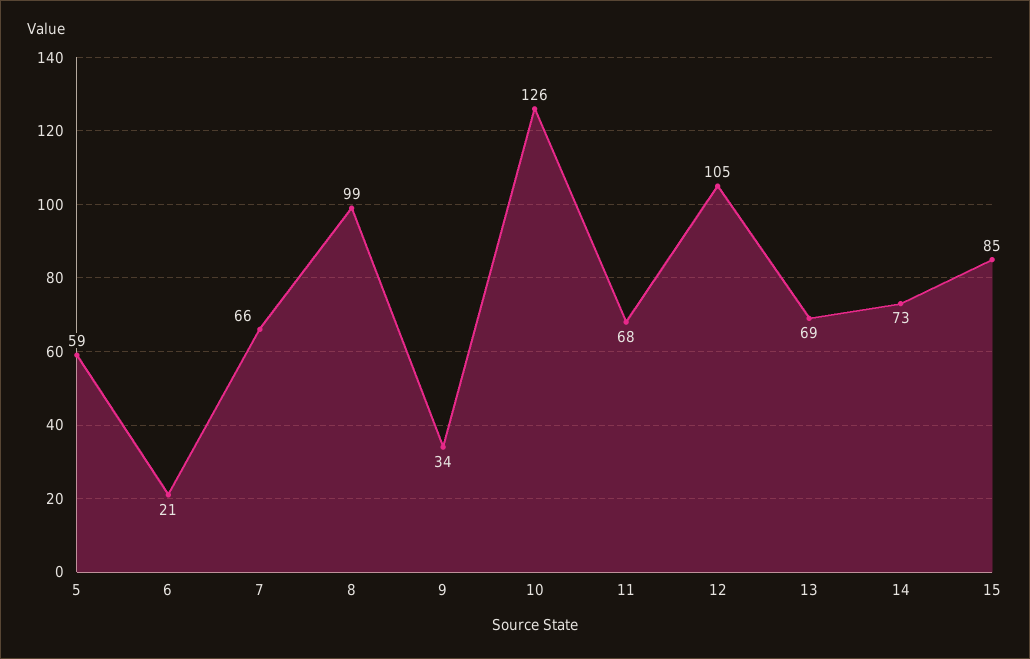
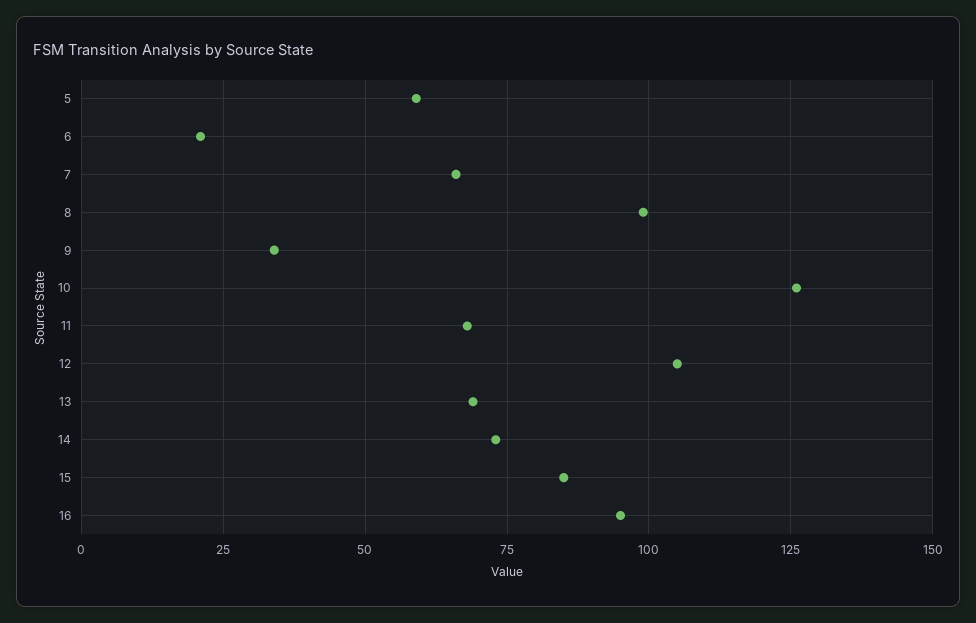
16: none -> 95

